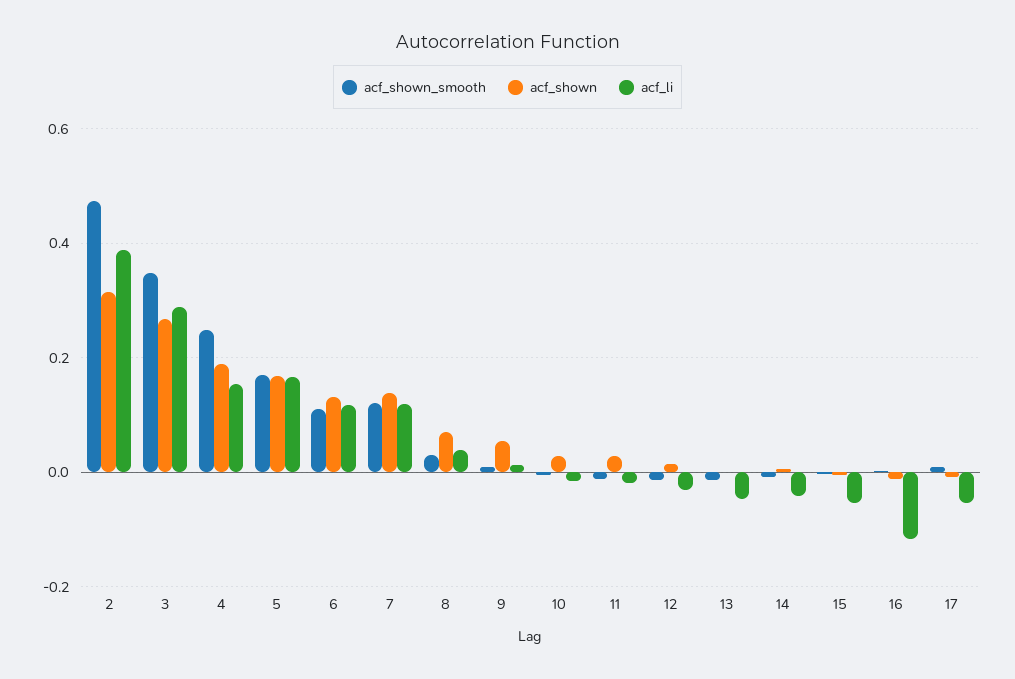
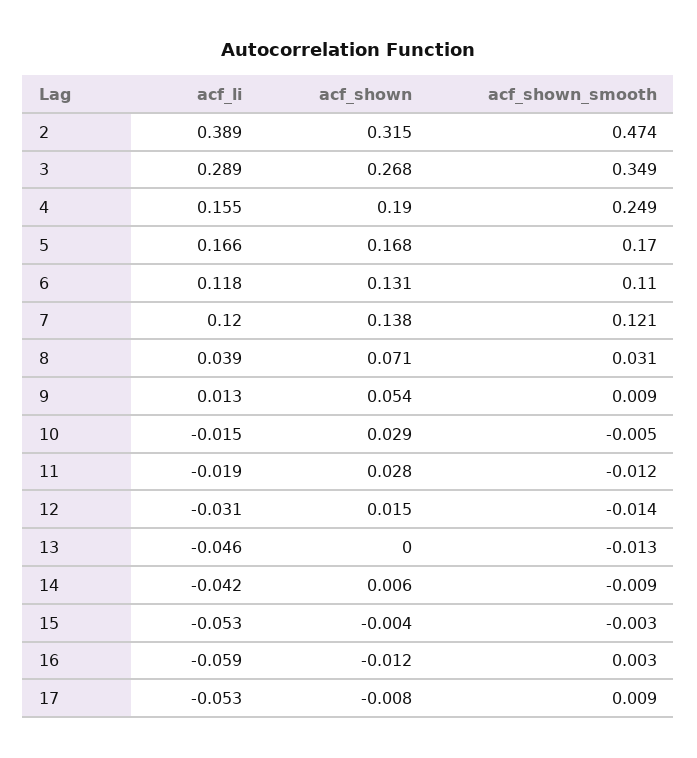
acf_li, 16: -0.12 -> -0.059

